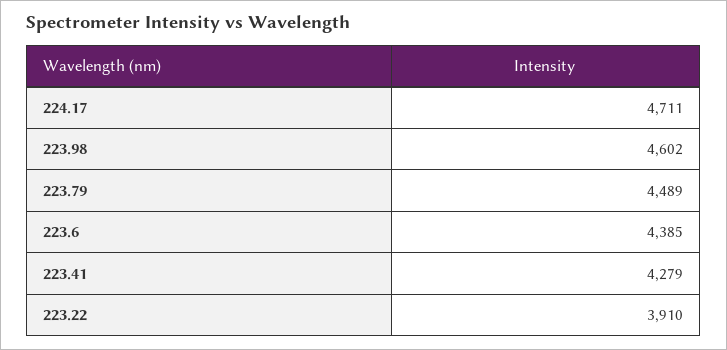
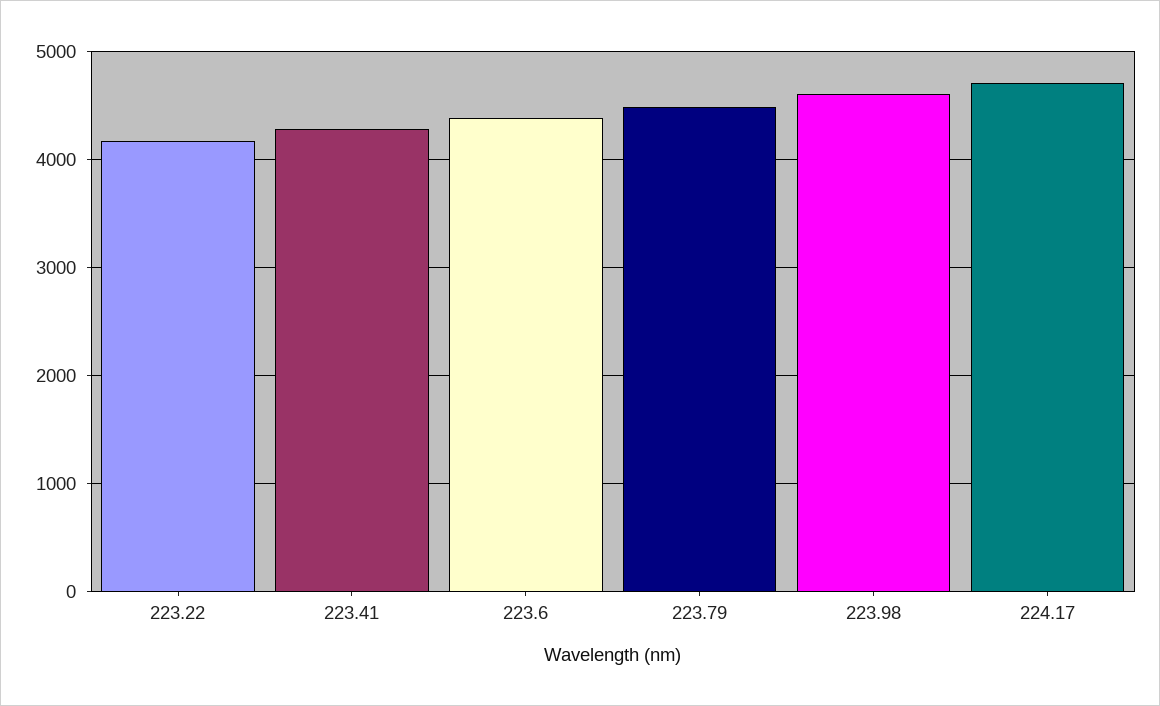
223.22: 3910 -> 4200

